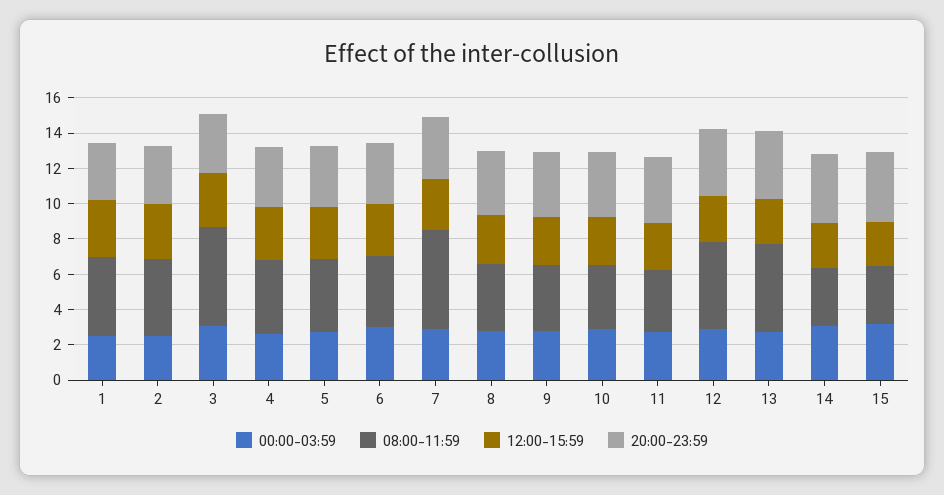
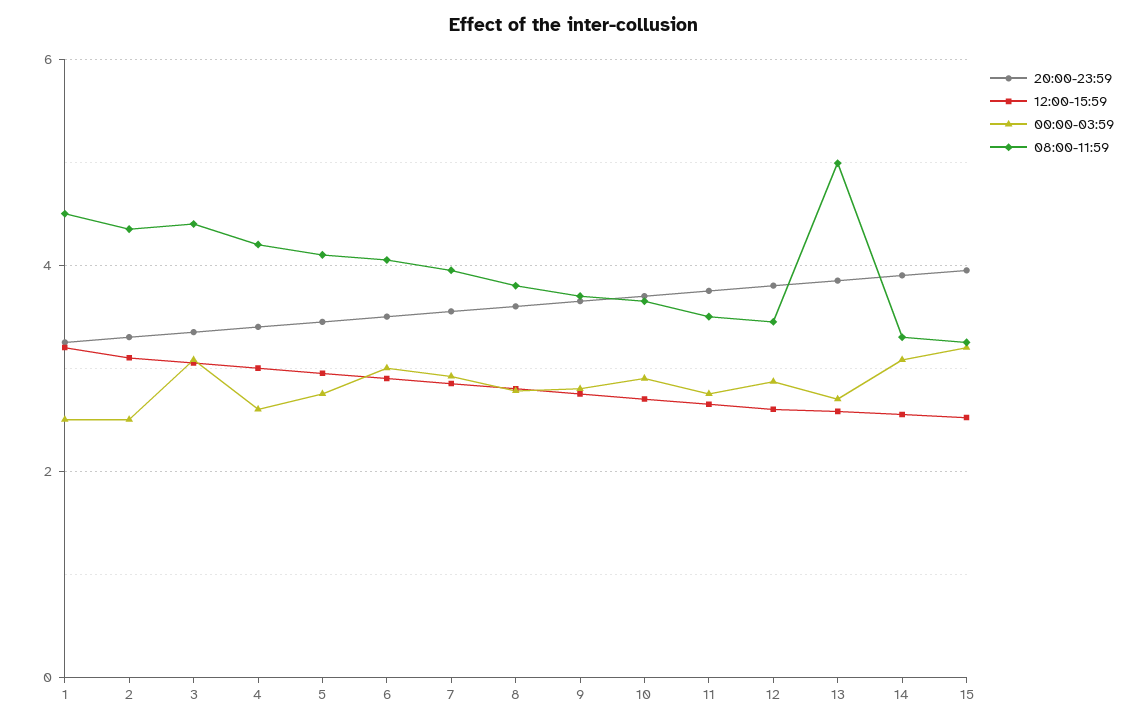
08:00-11:59, 3: 5.5 -> 4.4
08:00-11:59, 7: 5.5 -> 4
08:00-11:59, 12: 5 -> 3.4

